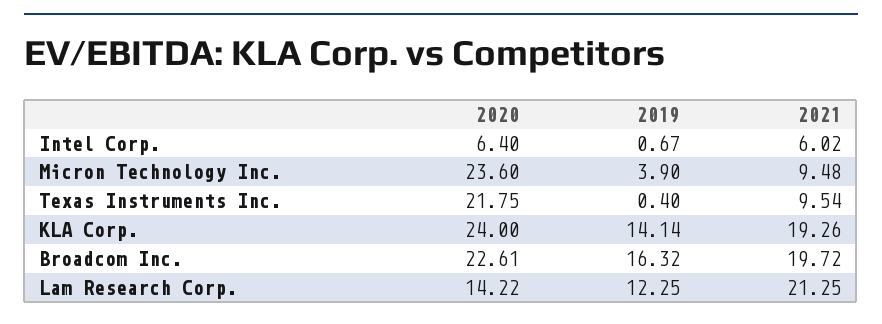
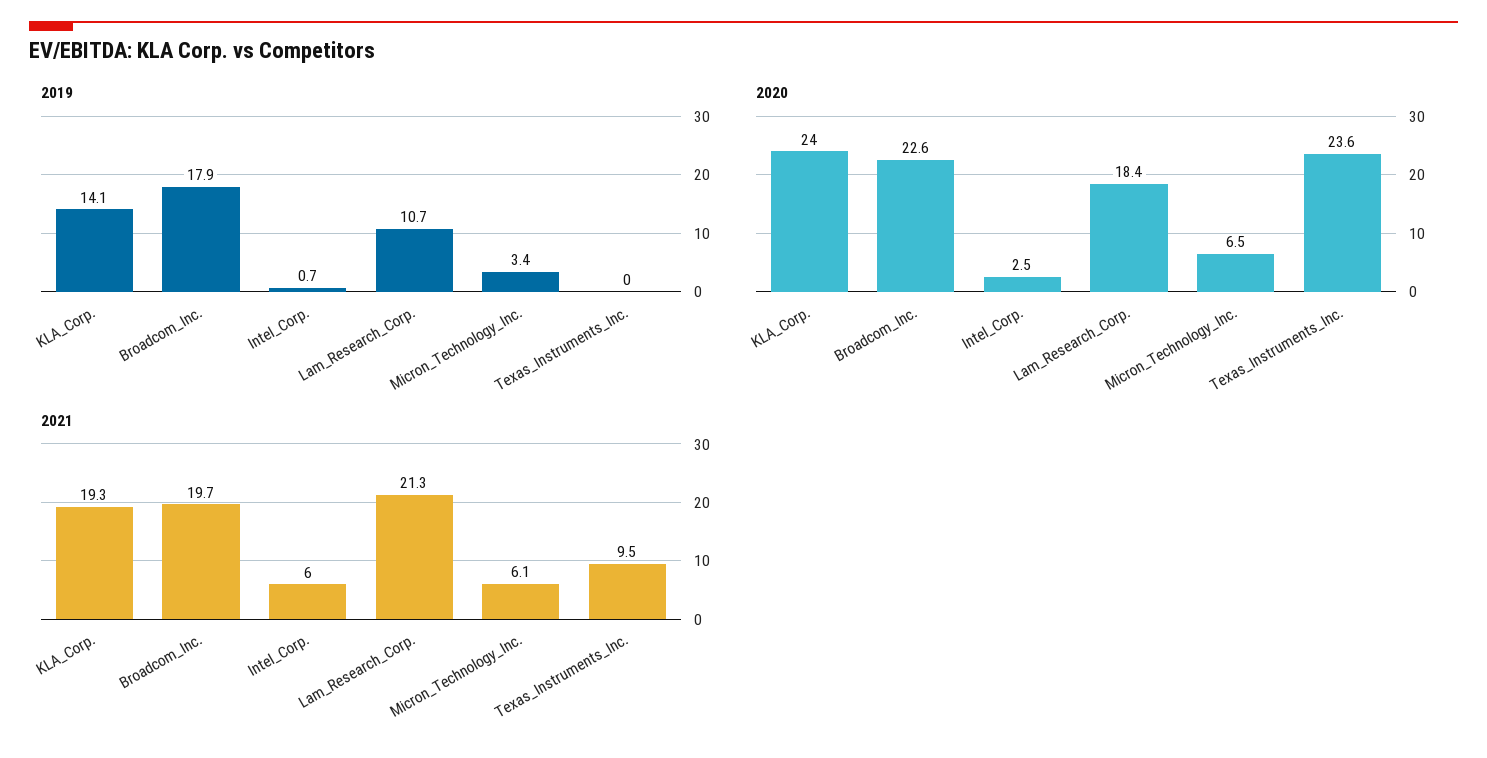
2020, Intel Corp.: 6.4 -> 2.5
2020, Micron Technology Inc.: 23.6 -> 6.5
2019, Micron Technology Inc.: 3.9 -> 3.4
2021, Micron Technology Inc.: 9.48 -> 6.1
2020, Texas Instruments Inc.: 21.75 -> 23.6
2019, Texas Instruments Inc.: 0.4 -> 0
2019, Broadcom Inc.: 16.32 -> 17.9
2020, Lam Research Corp.: 14.22 -> 18.4
2019, Lam Research Corp.: 12.25 -> 10.7

